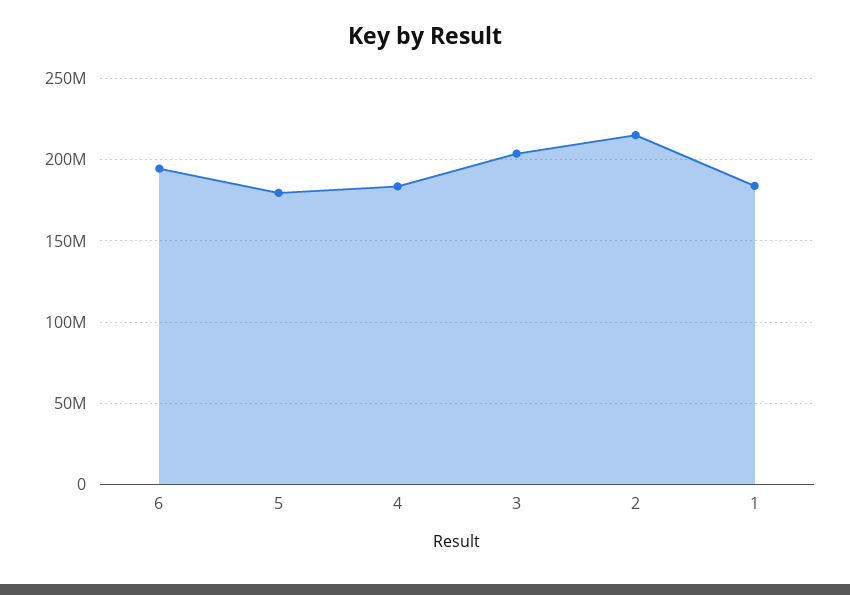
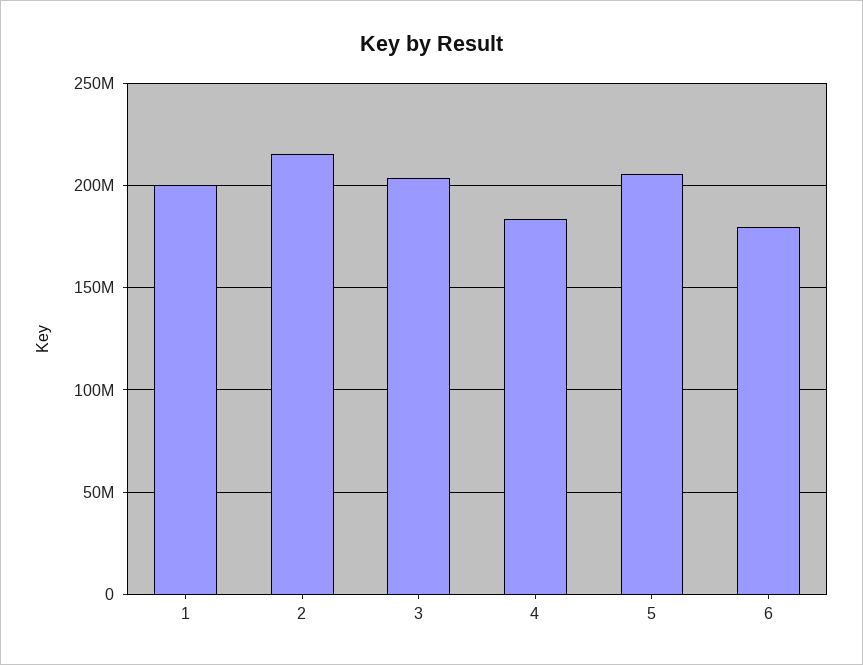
6: 195000000 -> 180000000
5: 180000000 -> 205000000
1: 185000000 -> 200000000

